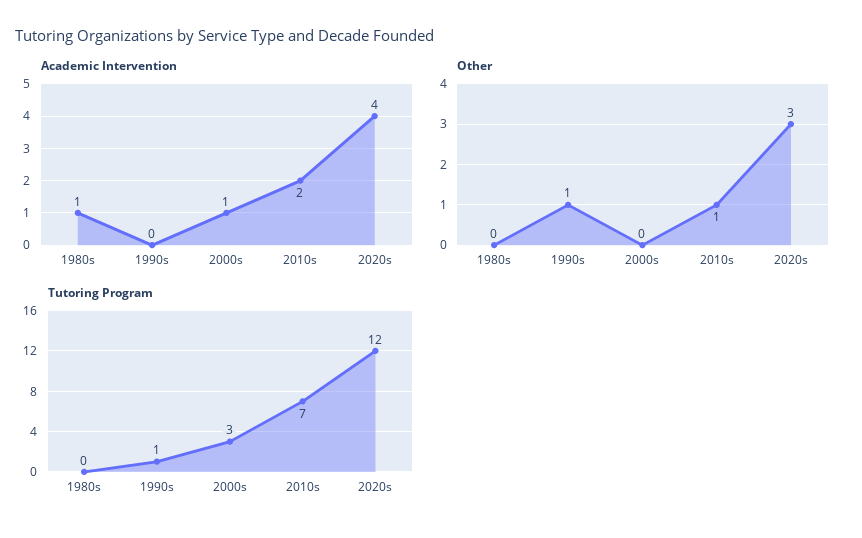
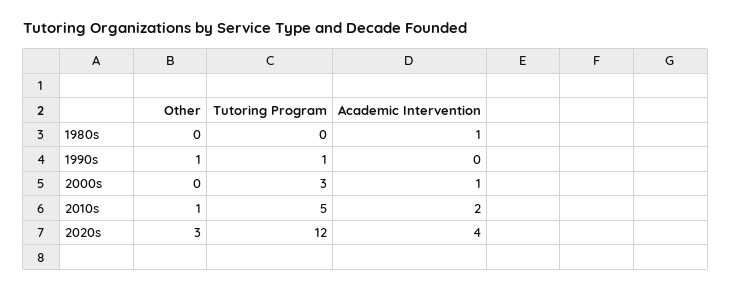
Tutoring Program, 2010s: 7 -> 5

